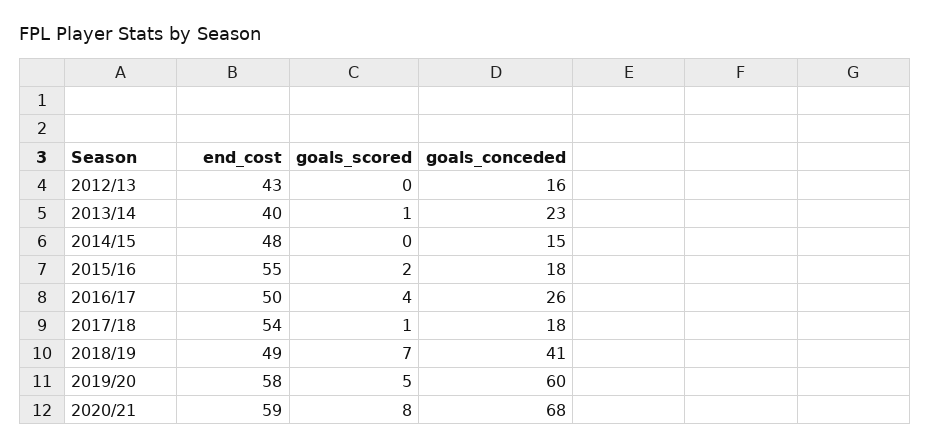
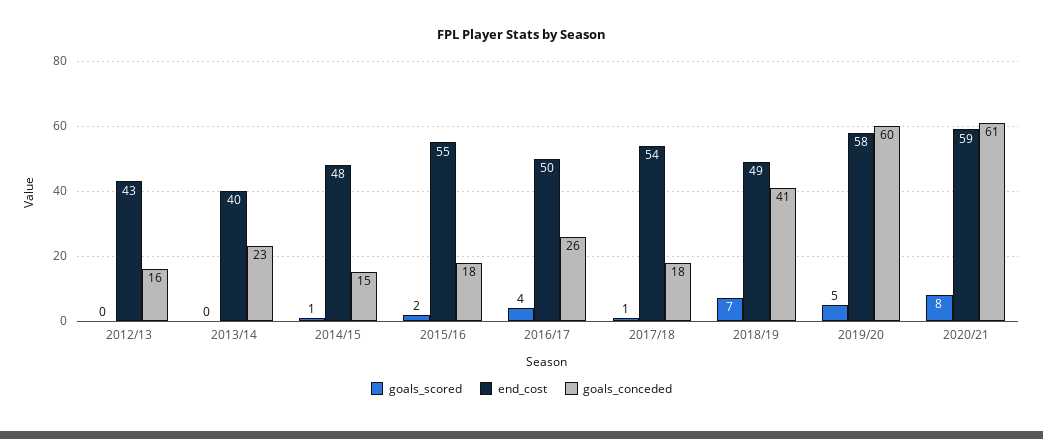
goals_scored, 2013/14: 1 -> 0
goals_scored, 2014/15: 0 -> 1
goals_conceded, 2020/21: 68 -> 61

